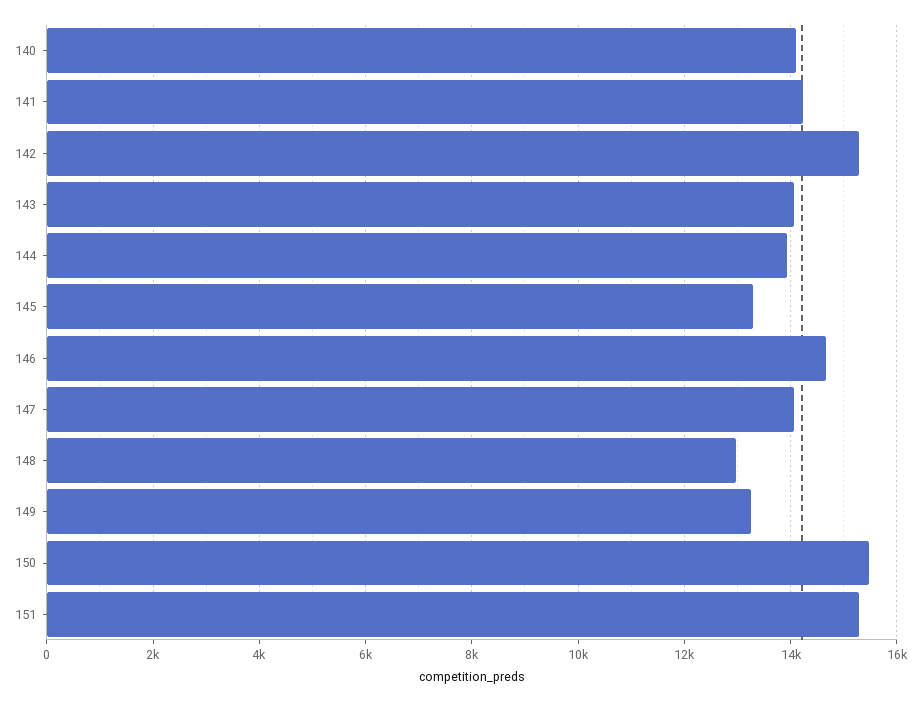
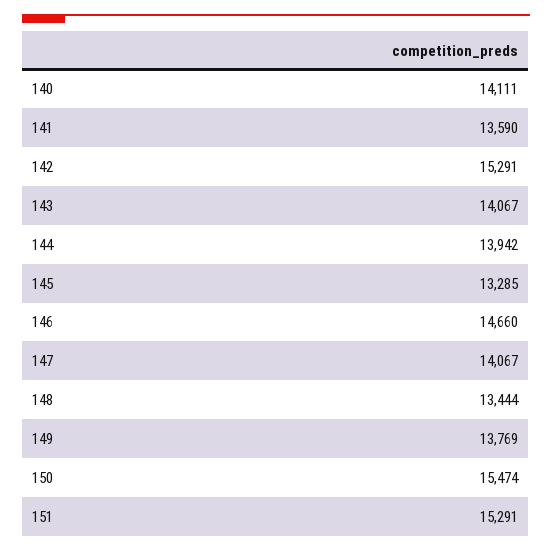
141: 14200 -> 13590
148: 13000 -> 13444
149: 13200 -> 13769

